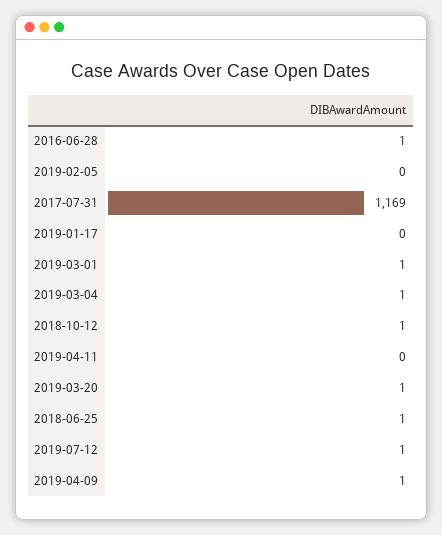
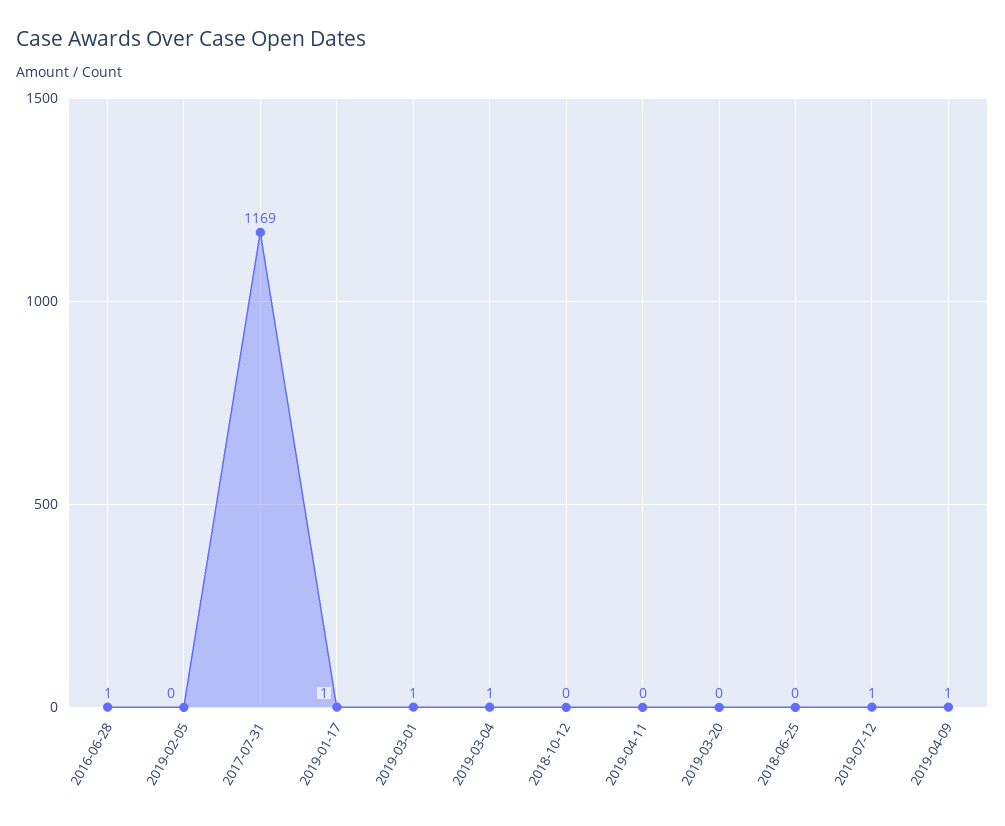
2019-01-17: 0 -> 1
2018-10-12: 1 -> 0
2019-03-20: 1 -> 0
2018-06-25: 1 -> 0

